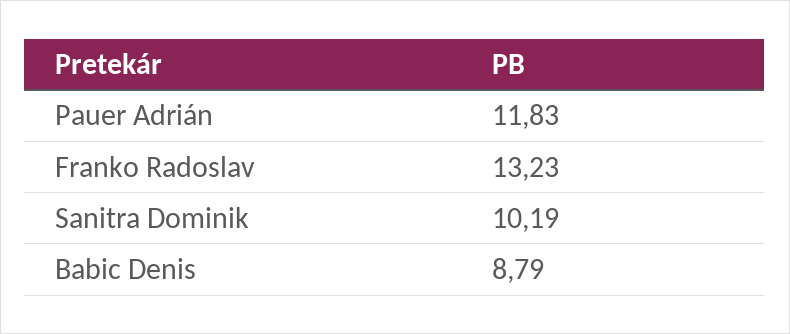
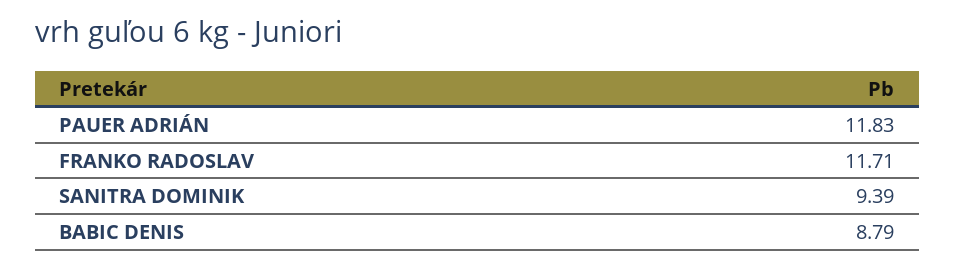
Franko Radoslav: 13.23 -> 11.71
Sanitra Dominik: 10.19 -> 9.39

